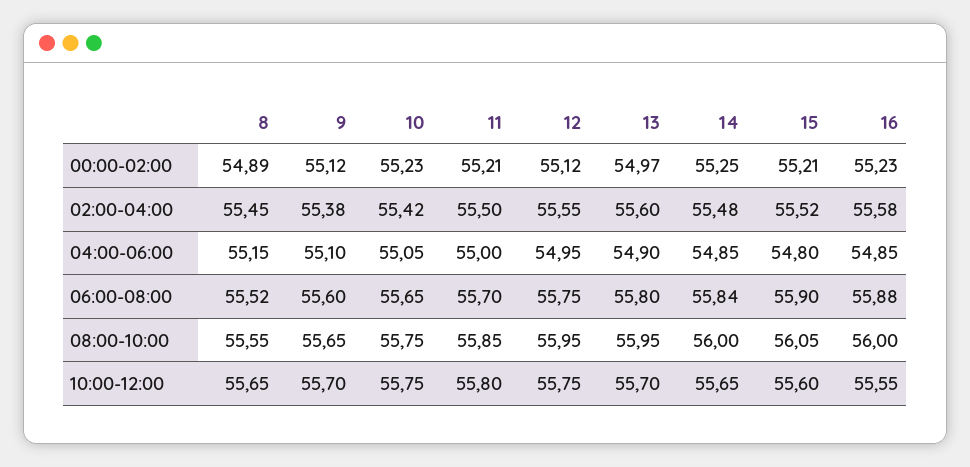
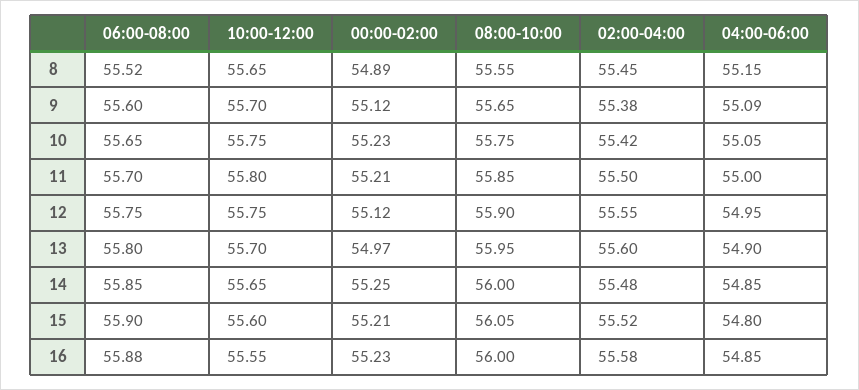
9, 04:00-06:00: 55.1 -> 55.09
14, 06:00-08:00: 55.84 -> 55.85
12, 08:00-10:00: 55.95 -> 55.9

